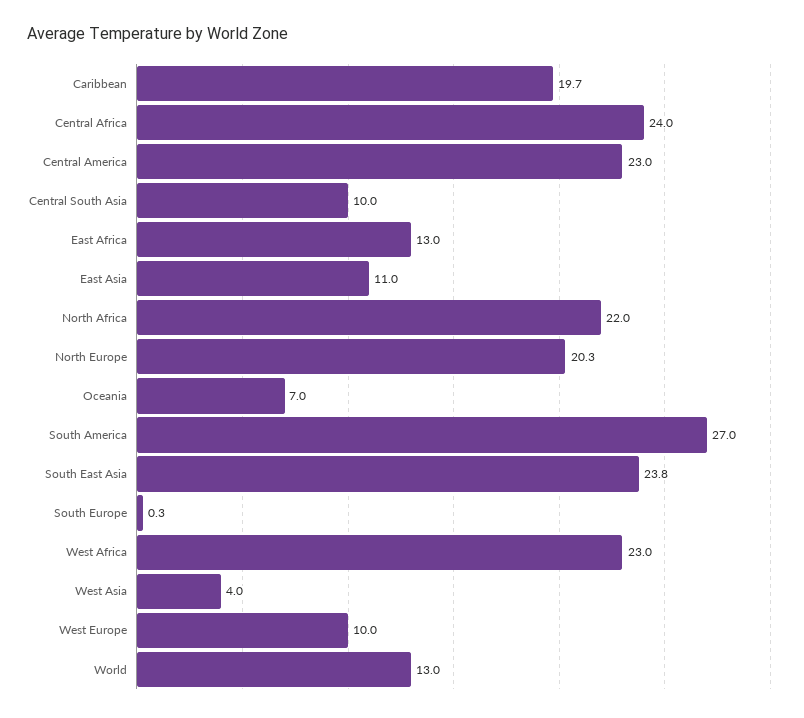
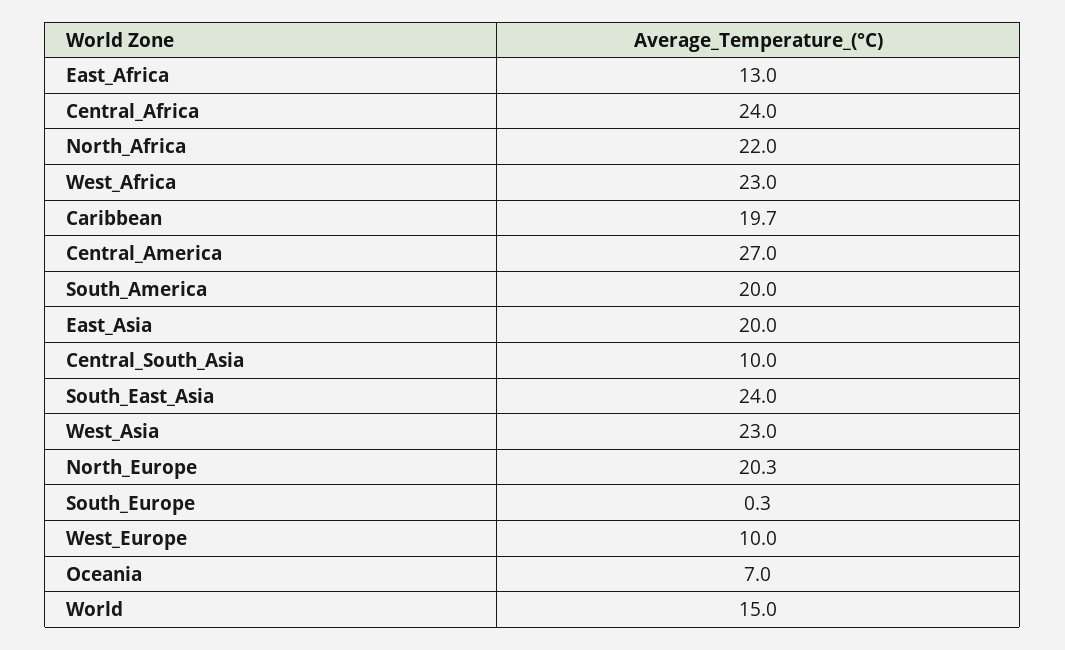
Central America: 23 -> 27
East Asia: 11 -> 20
South America: 27 -> 20
South East Asia: 23.8 -> 24
West Asia: 4 -> 23
World: 13 -> 15

